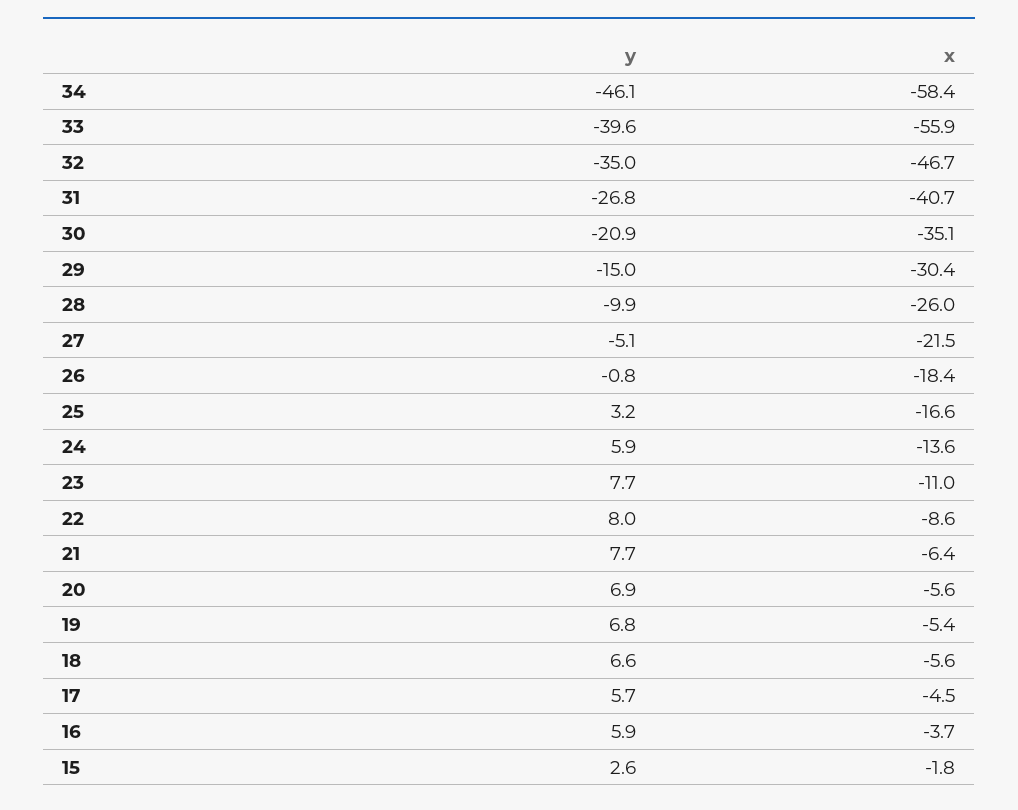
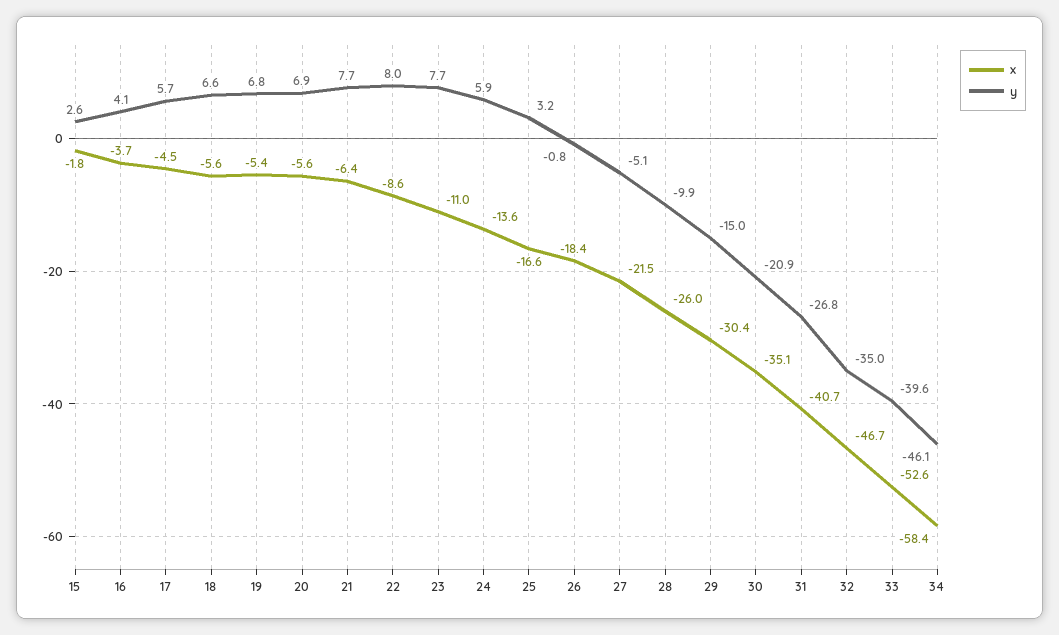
x, 33: -55.9 -> -52.6
y, 16: 5.9 -> 4.1

